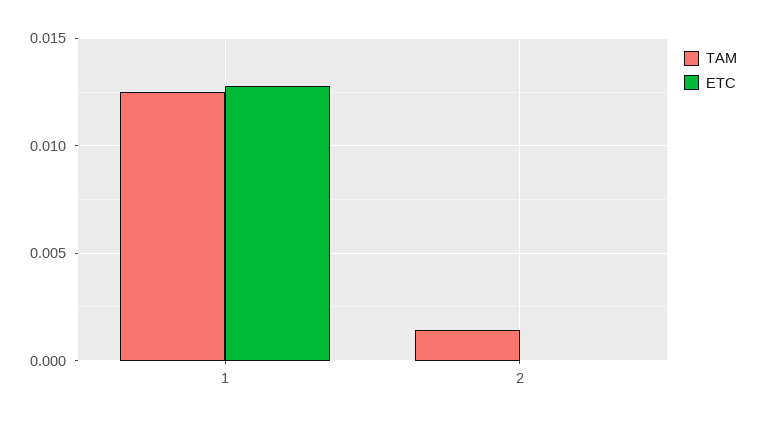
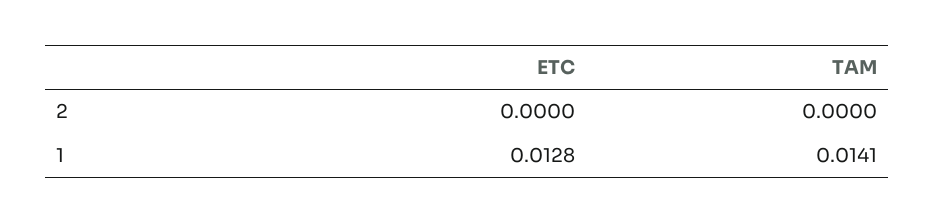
TAM, 1: 0.0125 -> 0.0141
TAM, 2: 0.0015 -> 0

